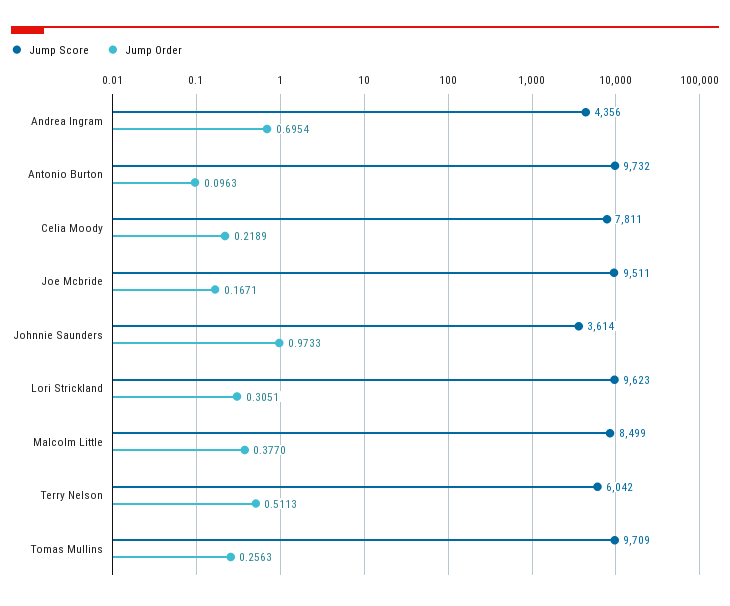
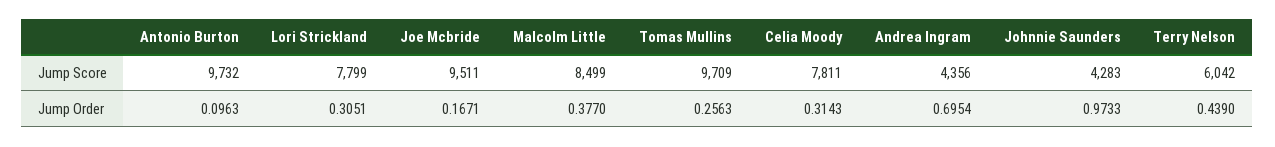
Jump Order, Celia Moody: 0.2189 -> 0.3143
Jump Score, Johnnie Saunders: 3614 -> 4283
Jump Score, Lori Strickland: 9623 -> 7799
Jump Order, Terry Nelson: 0.5113 -> 0.439

